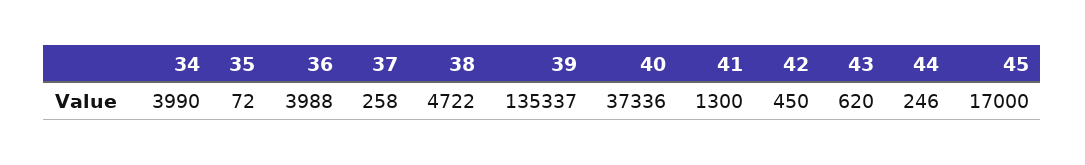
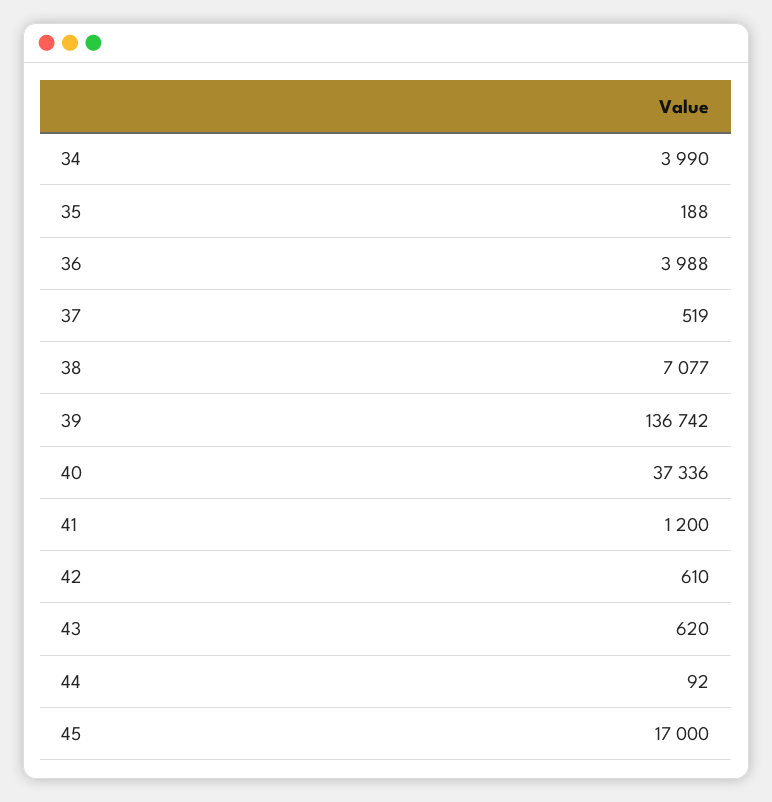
35: 72 -> 188
37: 258 -> 519
38: 4722 -> 7077
39: 135337 -> 136742
41: 1300 -> 1200
42: 450 -> 610
44: 246 -> 92

